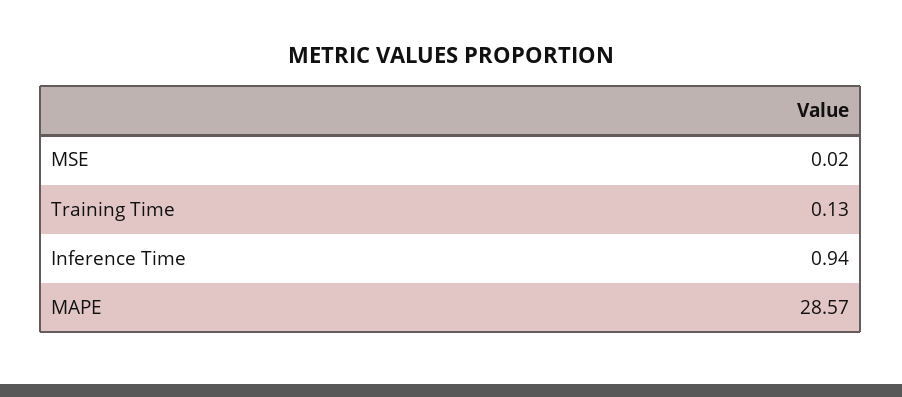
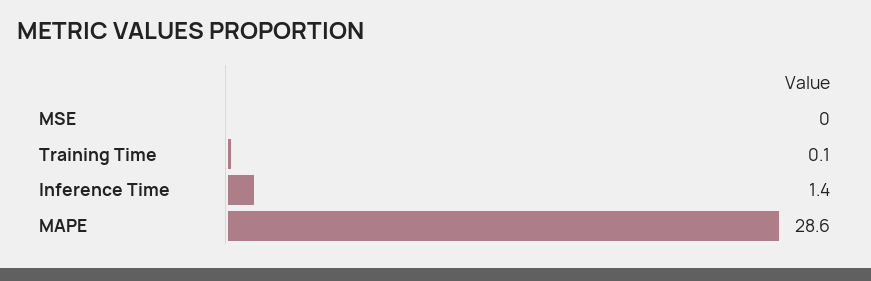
Inference Time: 0.94 -> 1.4

